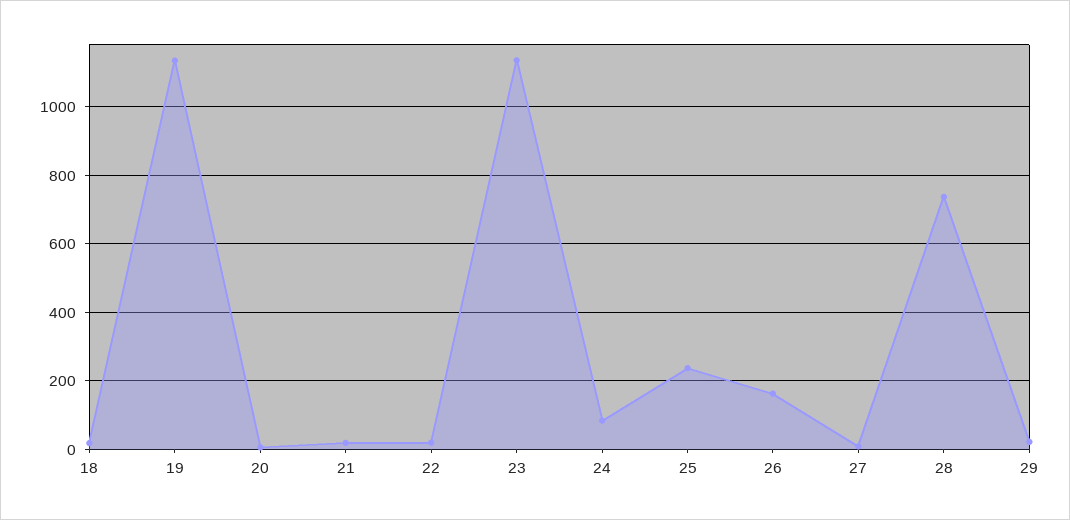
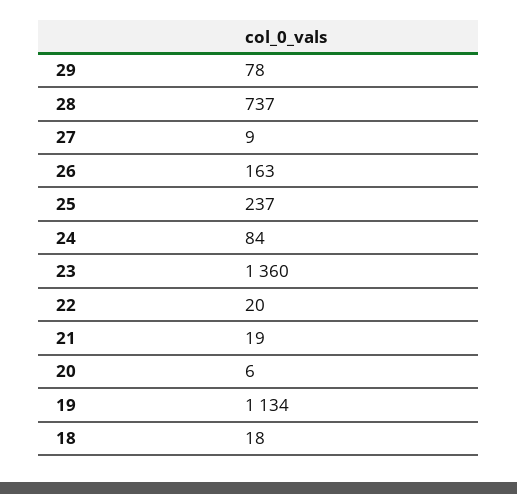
23: 1140 -> 1360
29: 20 -> 78

